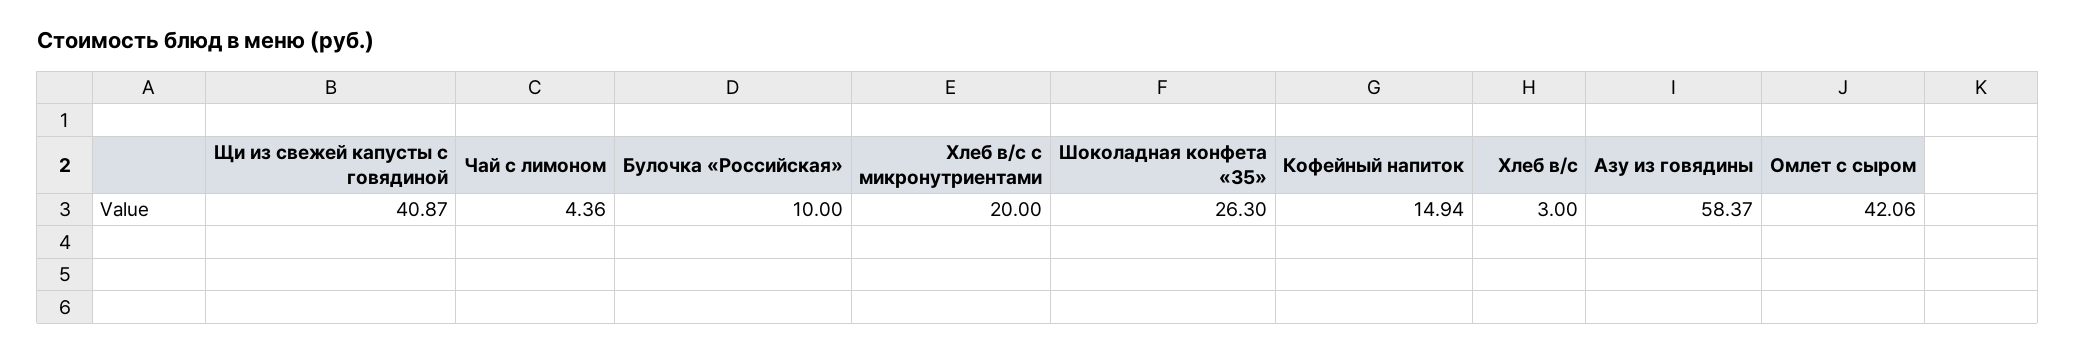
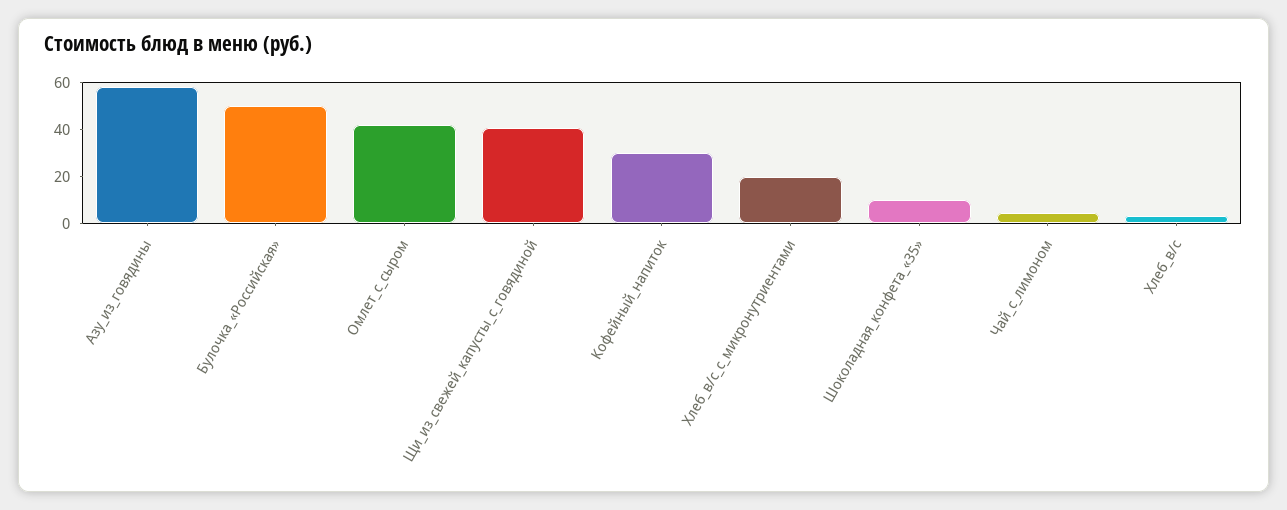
Булочка «Российская»: 10 -> 50
Шоколадная конфета «35»: 26.3 -> 10
Кофейный напиток: 14.94 -> 30

